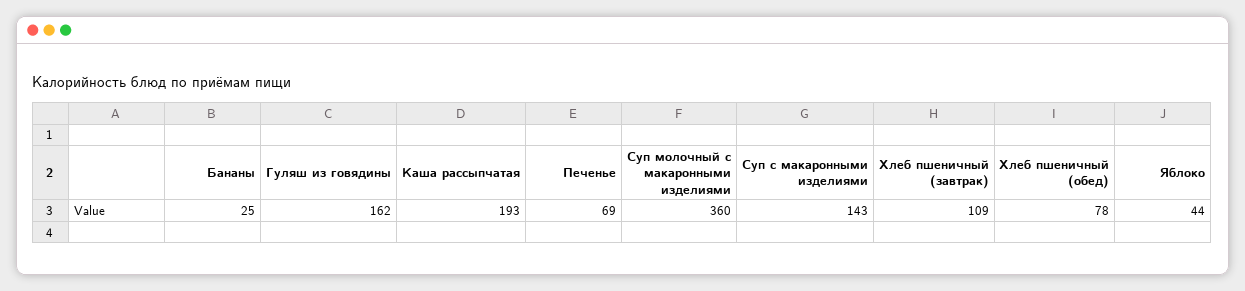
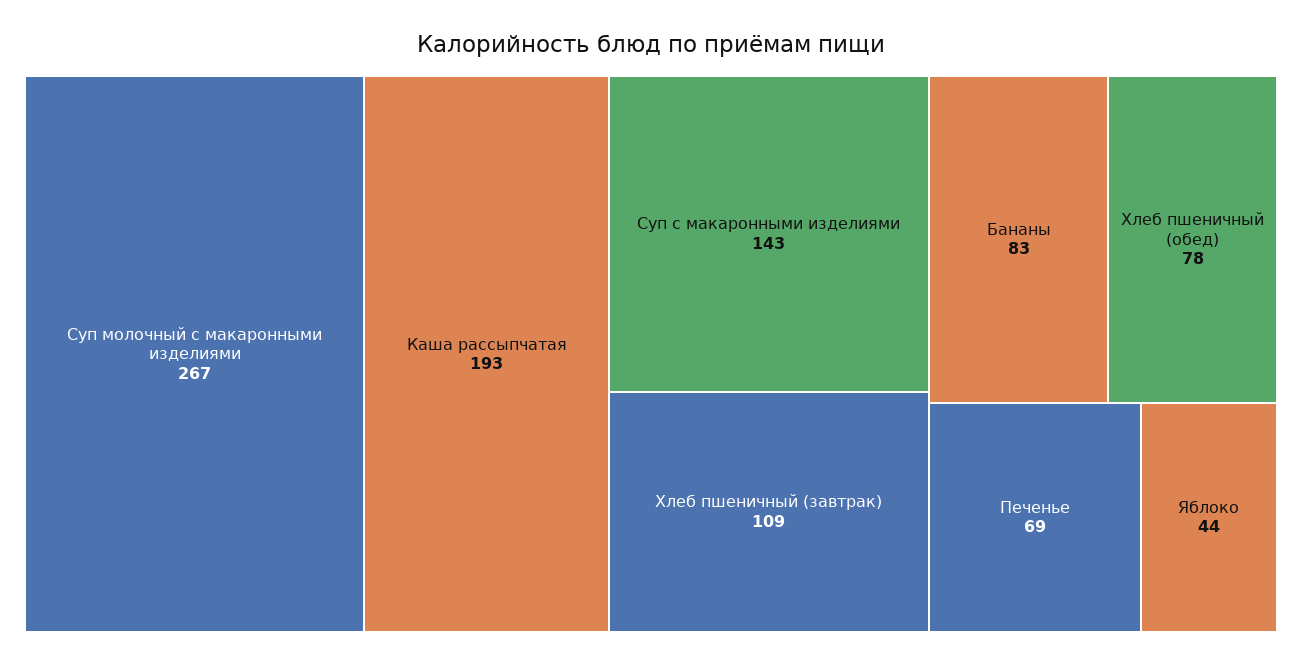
Бананы: 25 -> 83
Гуляш из говядины: 162 -> none
Суп молочный с макаронными изделиями: 360 -> 267

